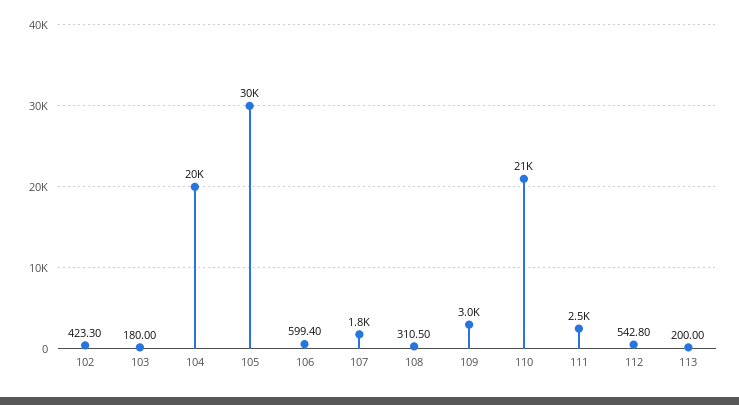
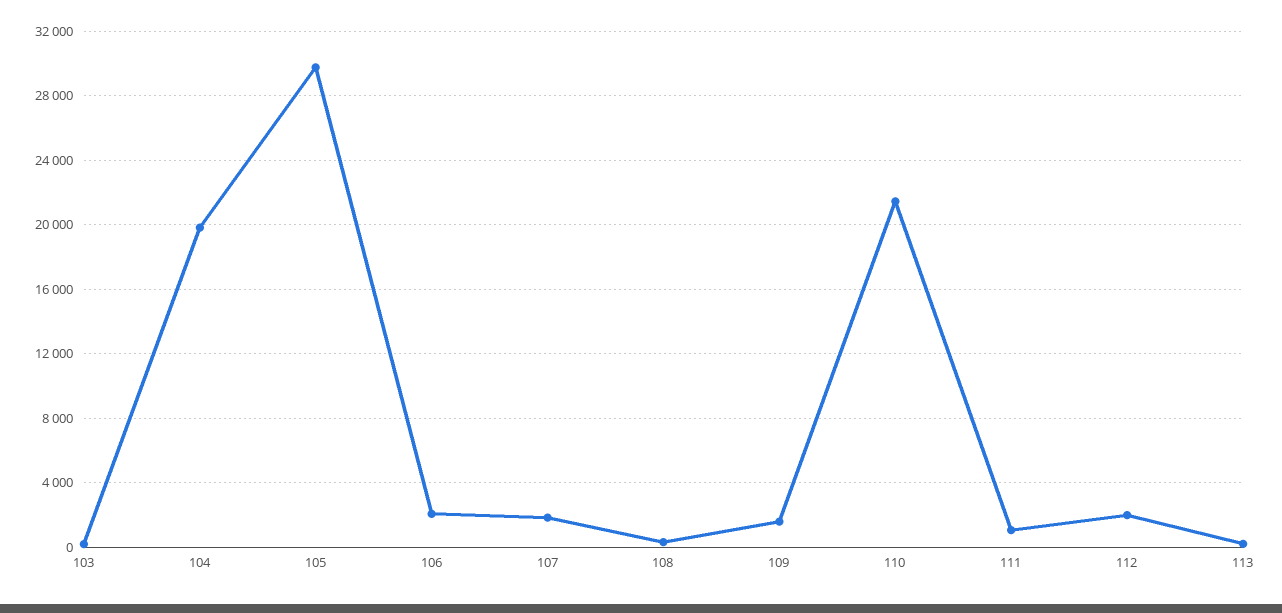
102: 423.3 -> none
106: 599.4 -> 2000
109: 3000 -> 1500
111: 2500 -> 1000
112: 542.8 -> 2000

